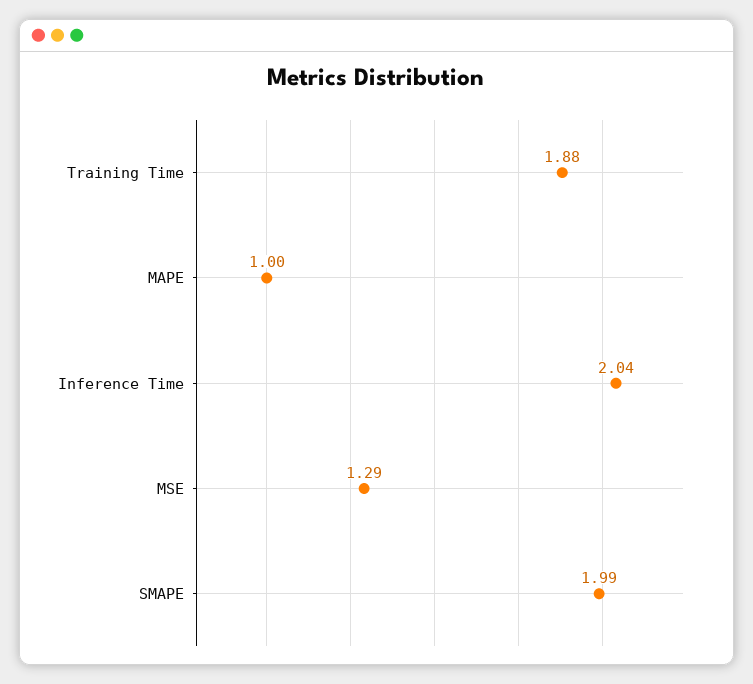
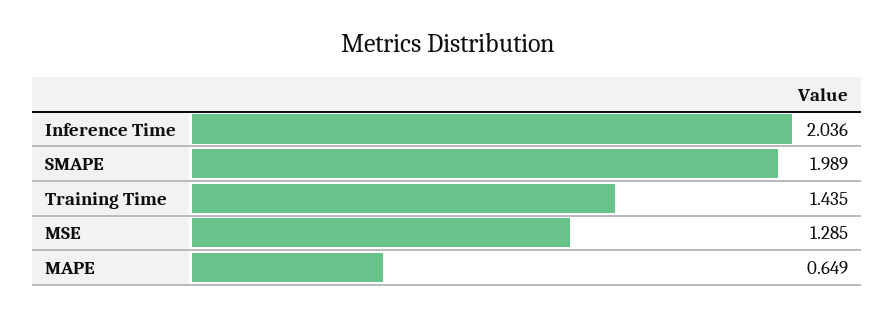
Training Time: 1.88 -> 1.435
MAPE: 1 -> 0.649

